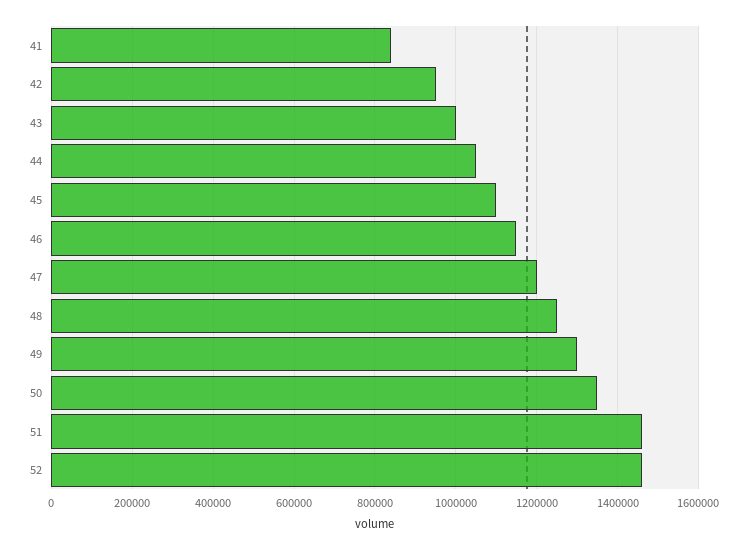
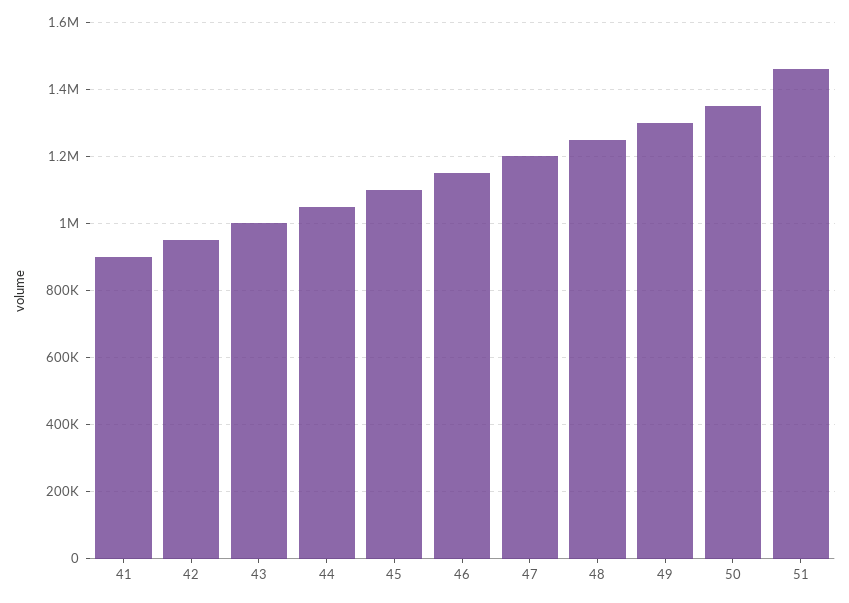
41: 840000 -> 900000
52: 1460000 -> none

